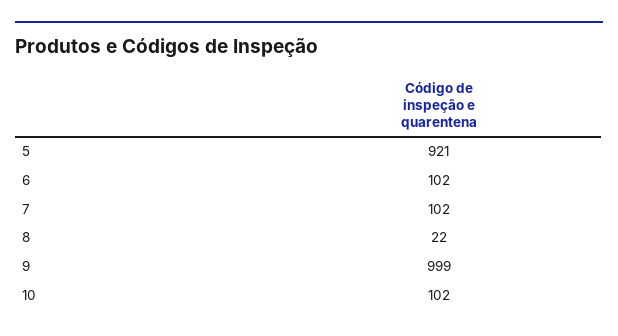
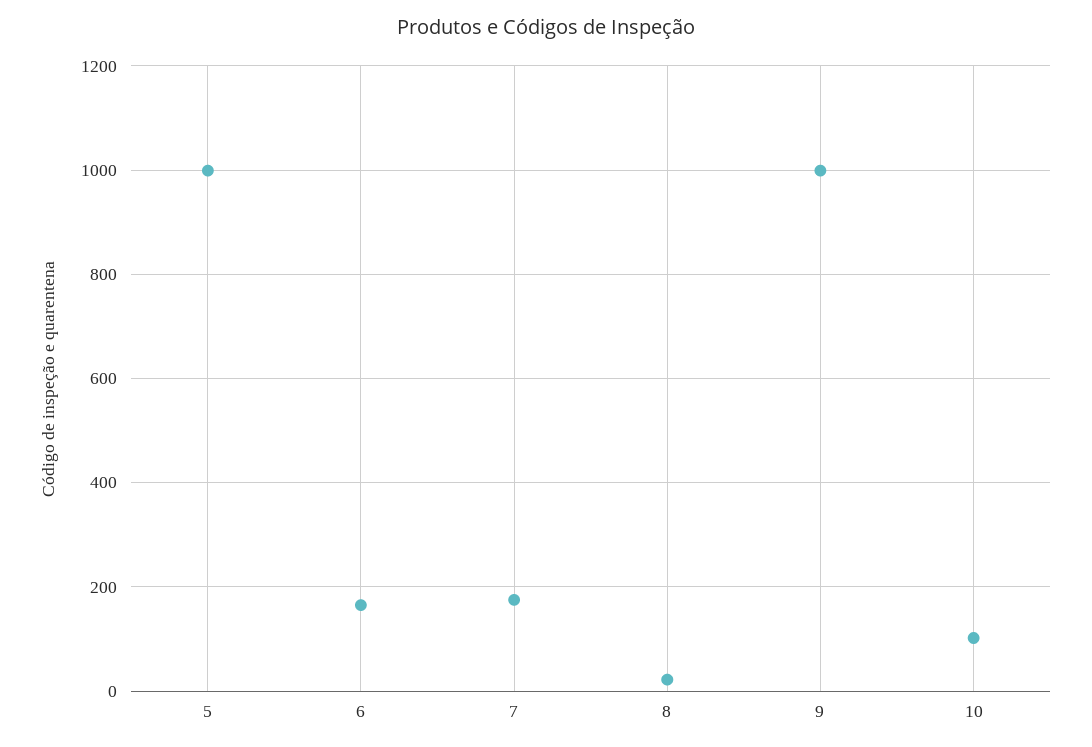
5: 921 -> 1000
6: 102 -> 160
7: 102 -> 180

